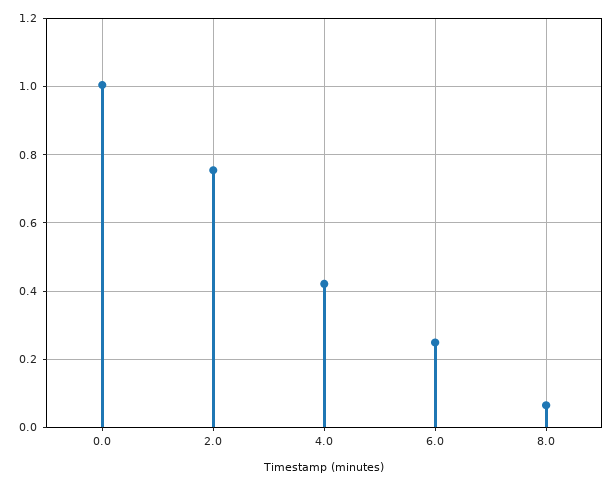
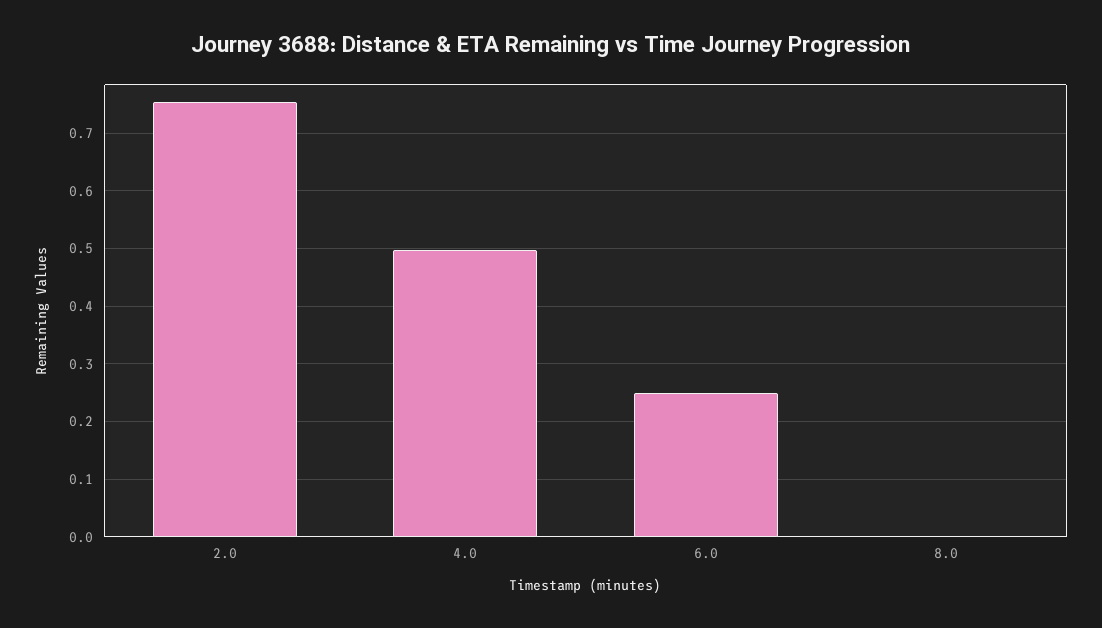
0.0: 1 -> none
4.0: 0.42 -> 0.5
8.0: 0.06 -> 0

